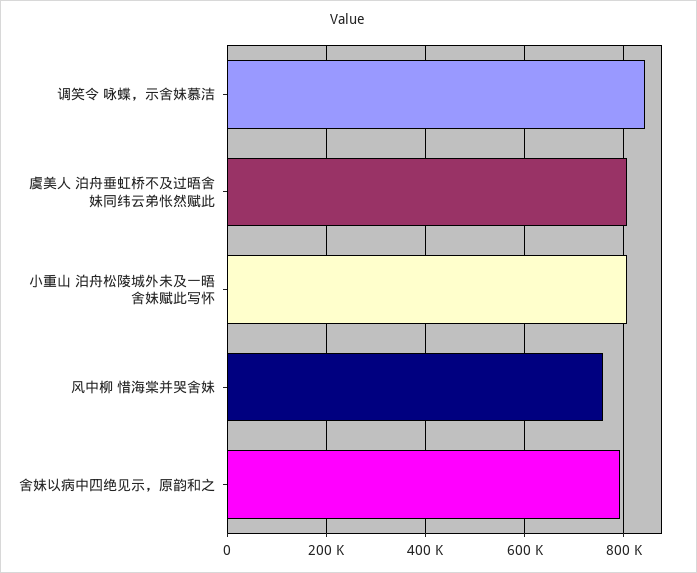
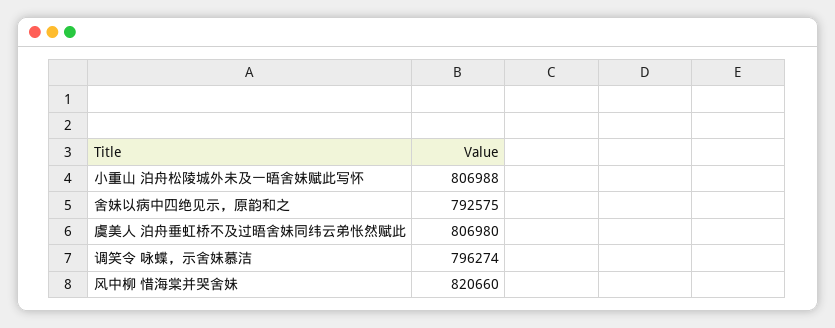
调笑令 咏蝶，示舍妹慕洁: 840000 -> 796274
风中柳 惜海棠并哭舍妹: 760000 -> 820660

